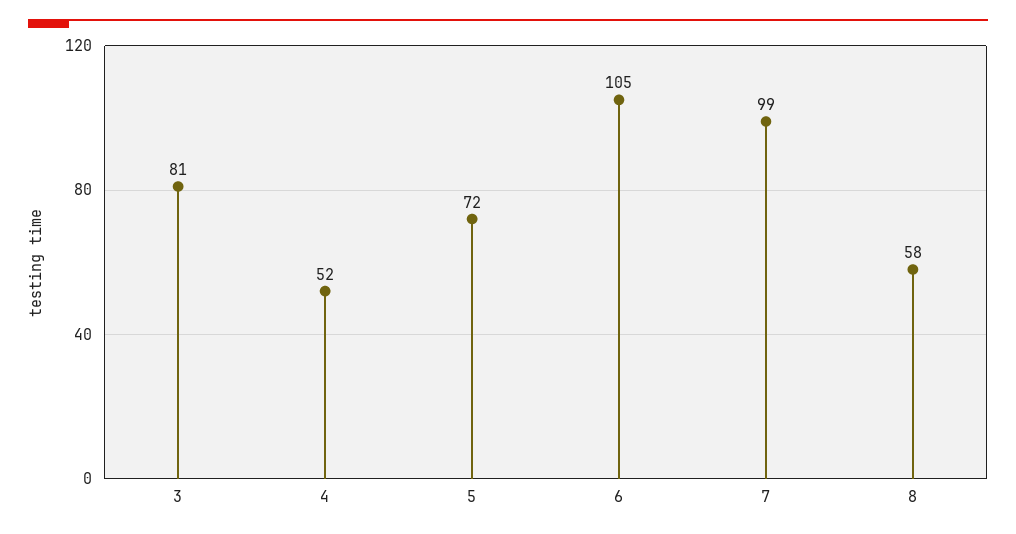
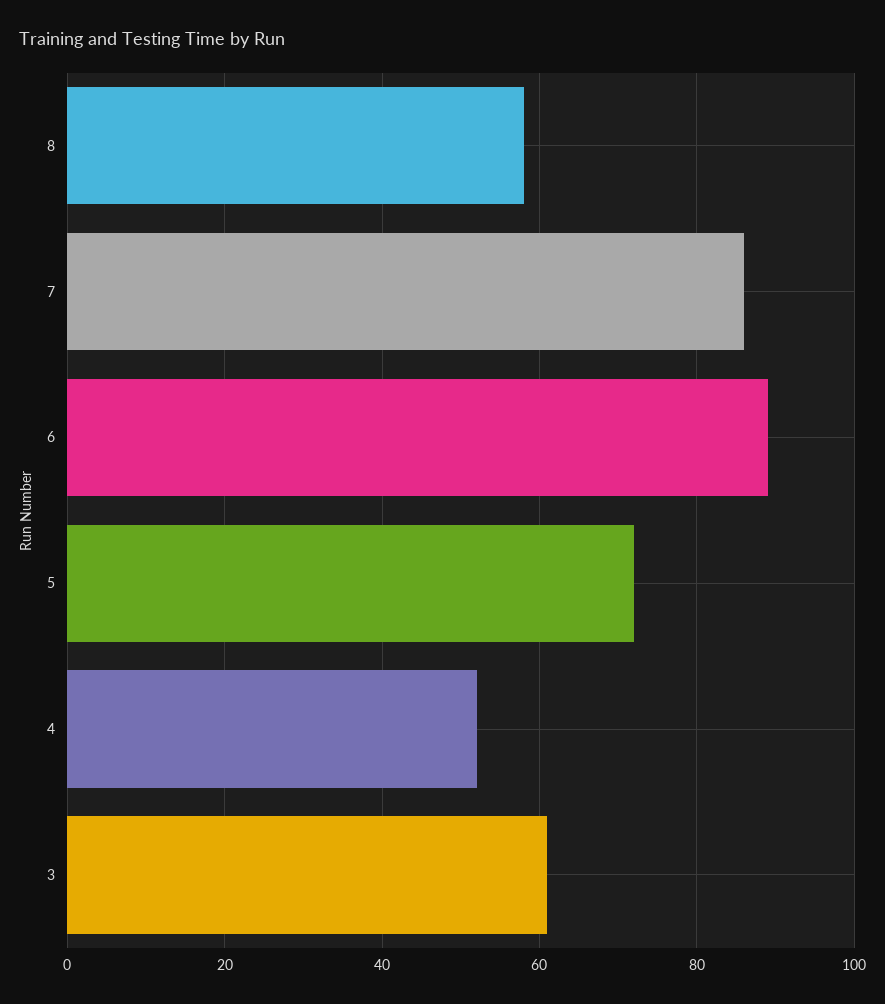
3: 81 -> 60
6: 105 -> 90
7: 99 -> 85

